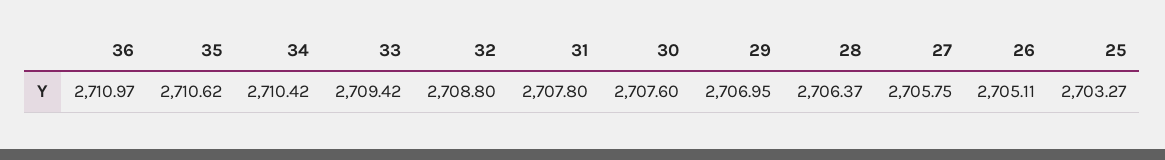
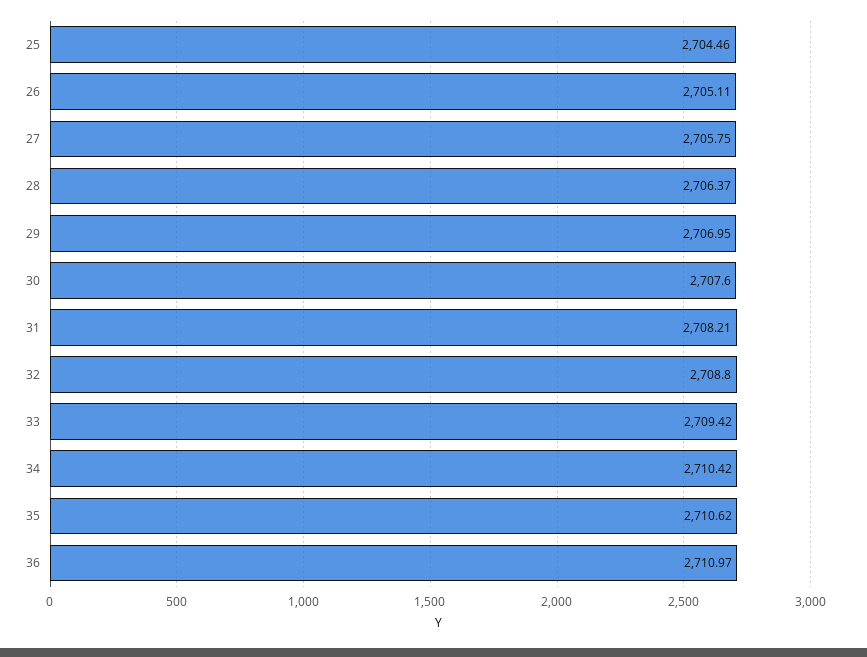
31: 2707.8 -> 2708.21
25: 2703.27 -> 2704.46

